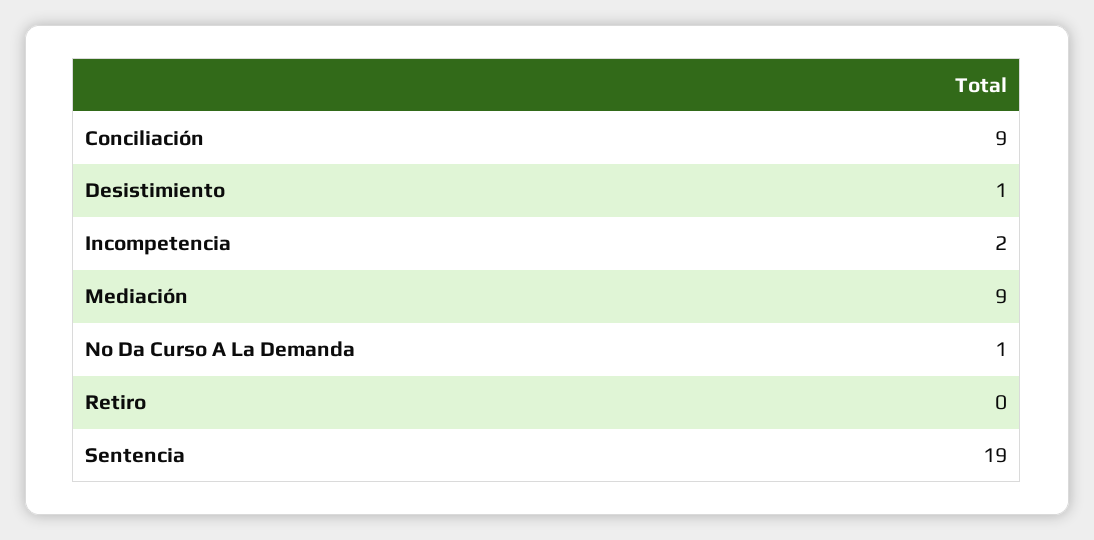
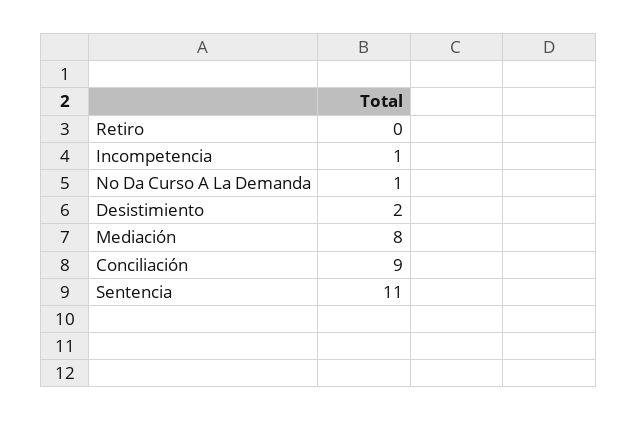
Desistimiento: 1 -> 2
Incompetencia: 2 -> 1
Mediación: 9 -> 8
Sentencia: 19 -> 11

